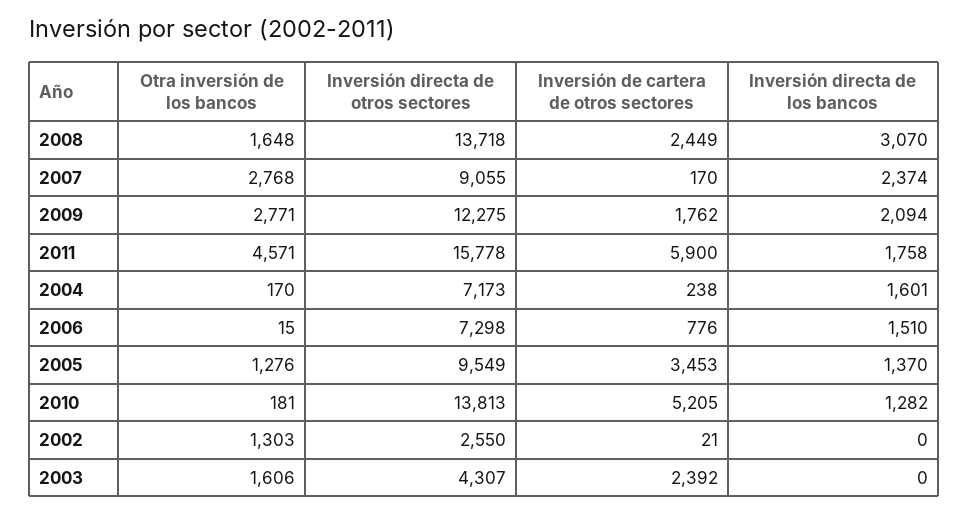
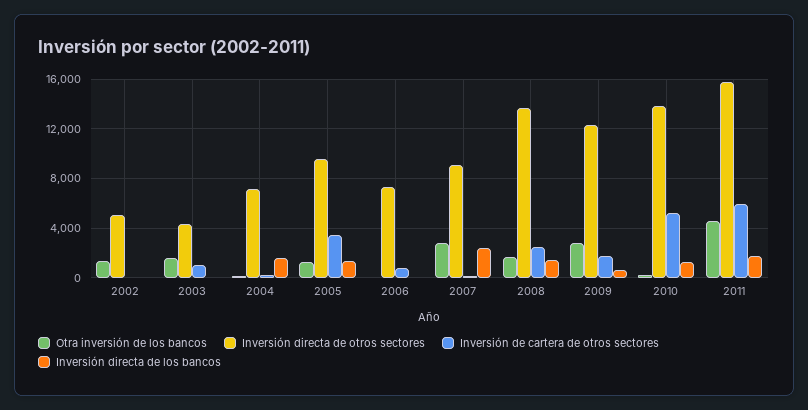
Inversión directa de los bancos, 2008: 3070 -> 1500
Inversión directa de los bancos, 2009: 2094 -> 500
Inversión directa de los bancos, 2006: 1510 -> 0
Inversión directa de otros sectores, 2002: 2550 -> 5000
Inversión de cartera de otros sectores, 2003: 2392 -> 1000

